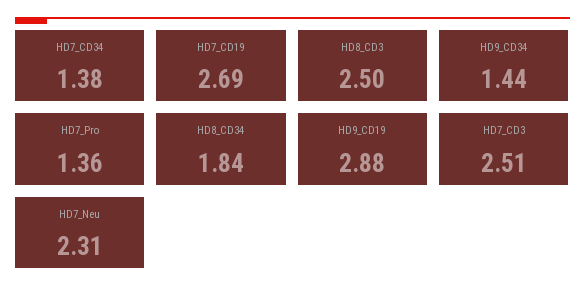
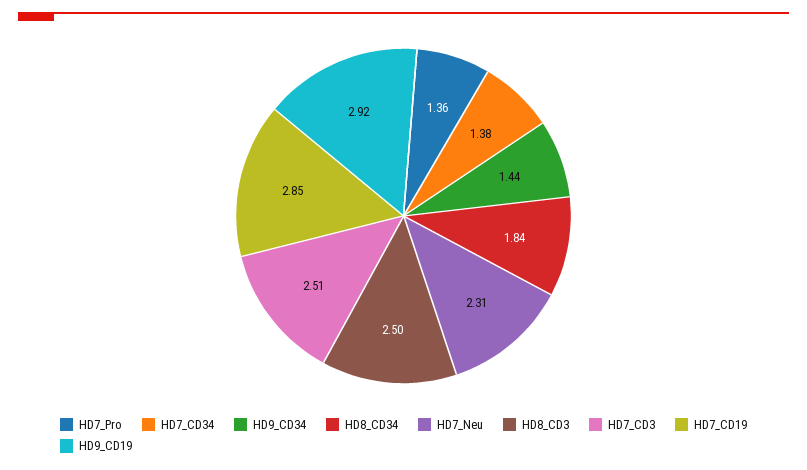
HD7_CD19: 2.69 -> 2.85
HD9_CD19: 2.88 -> 2.92

